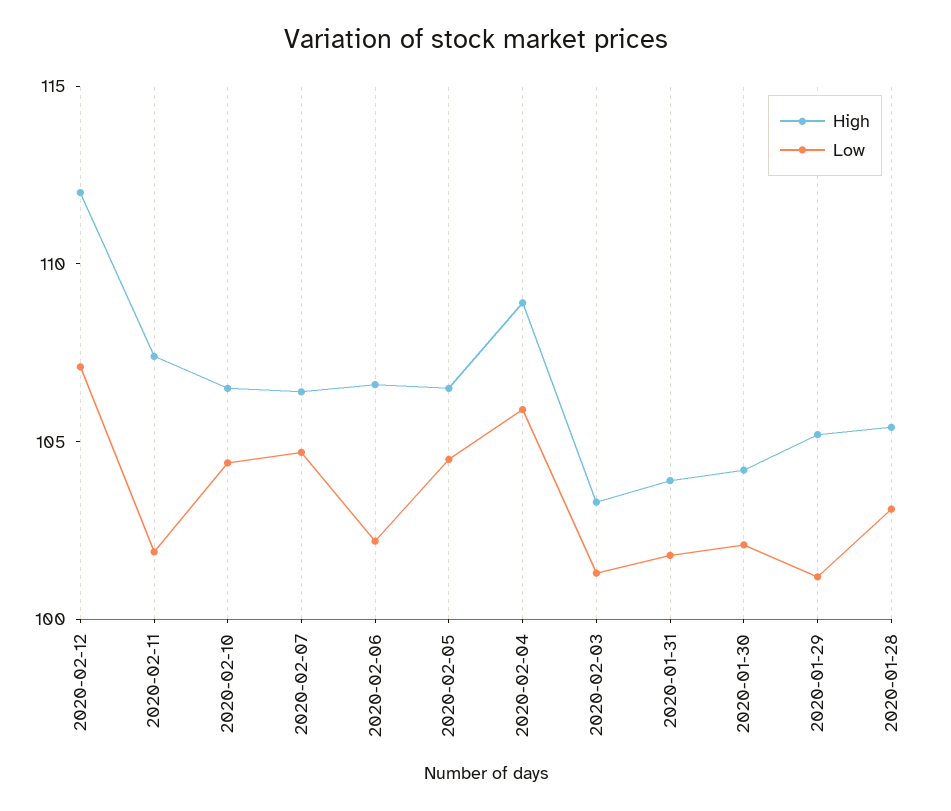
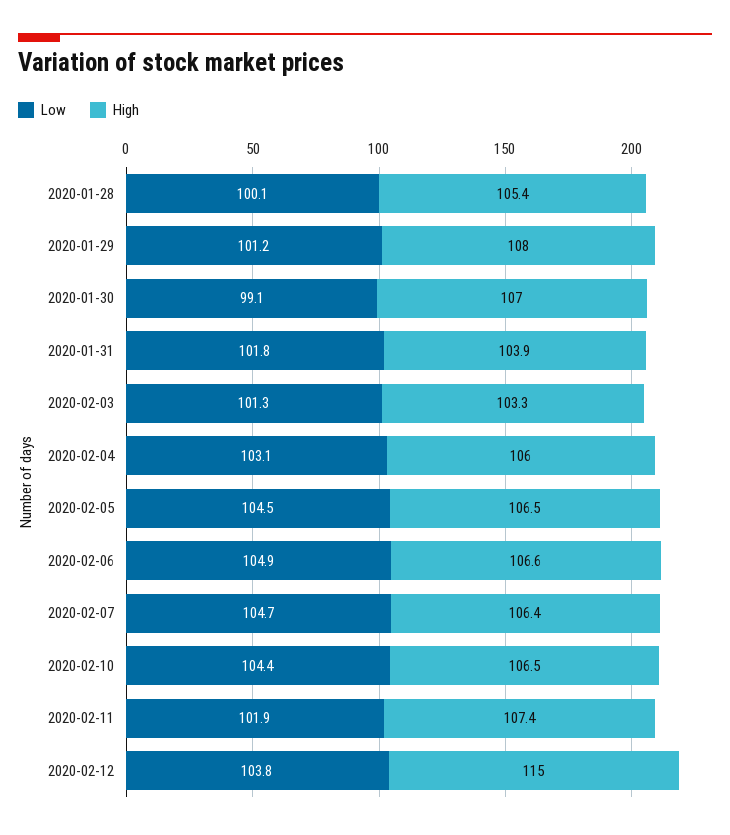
High, 2020-02-12: 112 -> 115
Low, 2020-02-12: 107 -> 103.8
Low, 2020-02-06: 102 -> 104.9
High, 2020-02-04: 109 -> 106
Low, 2020-02-04: 106 -> 103.1
High, 2020-01-30: 104 -> 107
Low, 2020-01-30: 102 -> 99.1
High, 2020-01-29: 105 -> 108
Low, 2020-01-28: 103 -> 100.1

